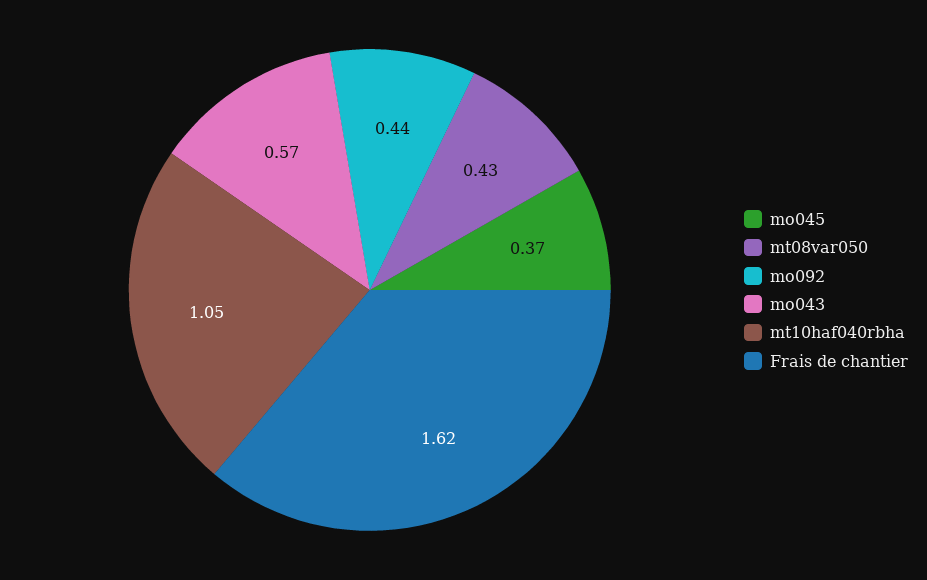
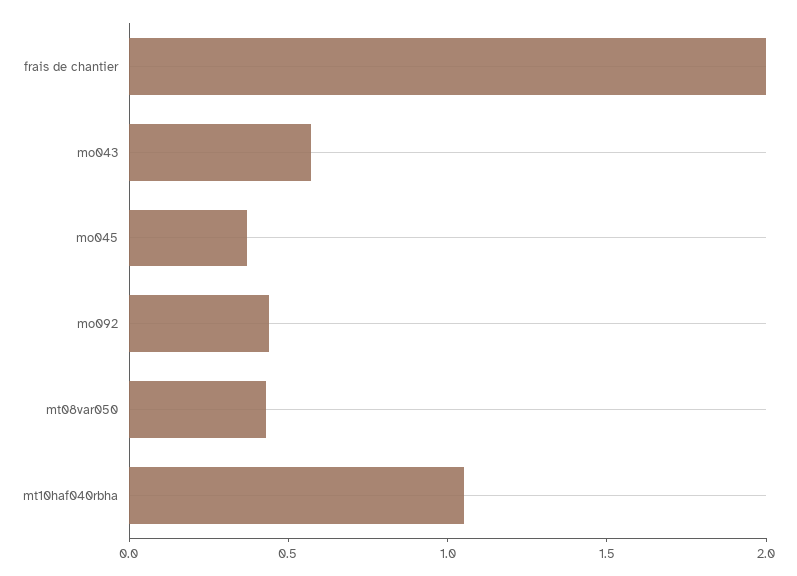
Frais de chantier: 1.62 -> 2

